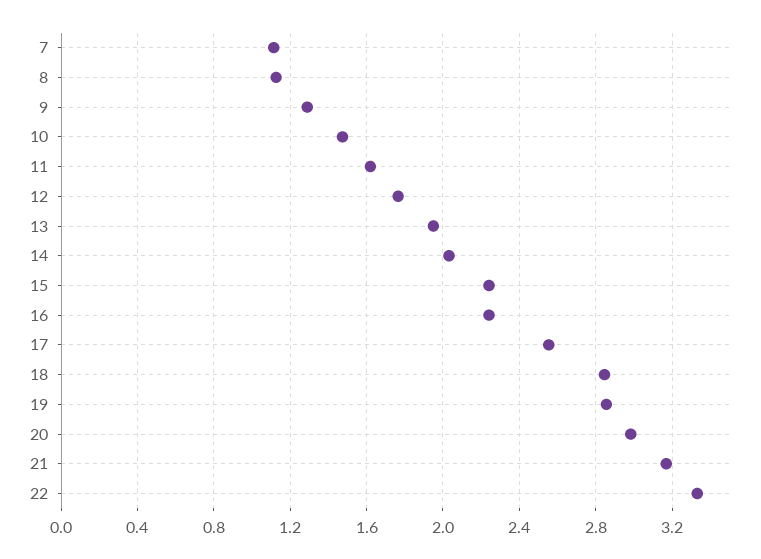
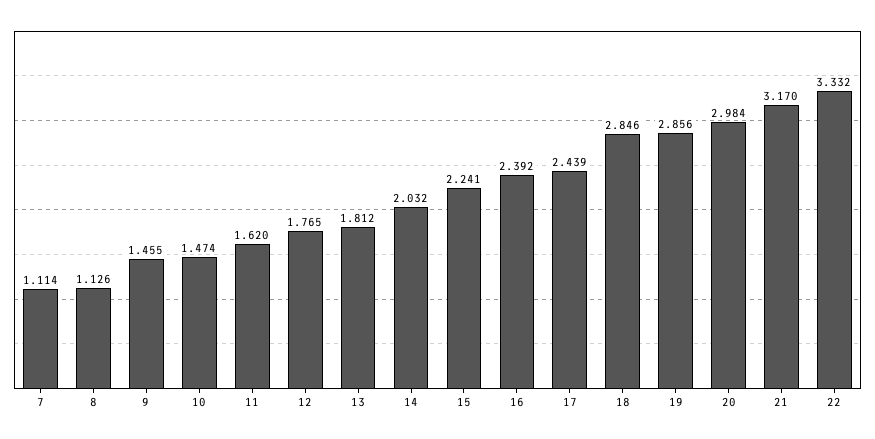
9: 1.3 -> 1.455
13: 1.95 -> 1.812
16: 2.25 -> 2.392
17: 2.55 -> 2.439

